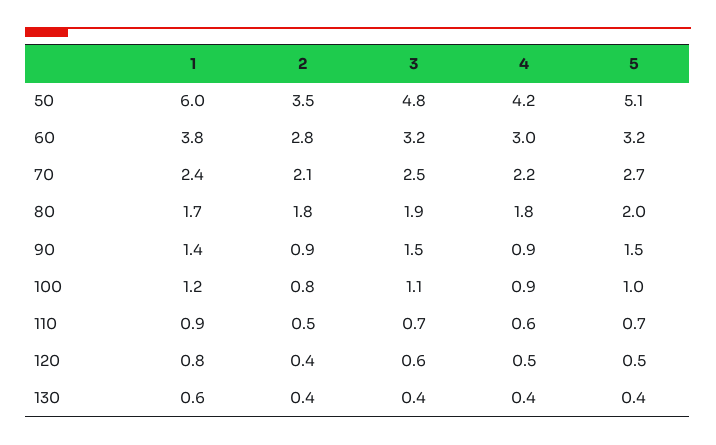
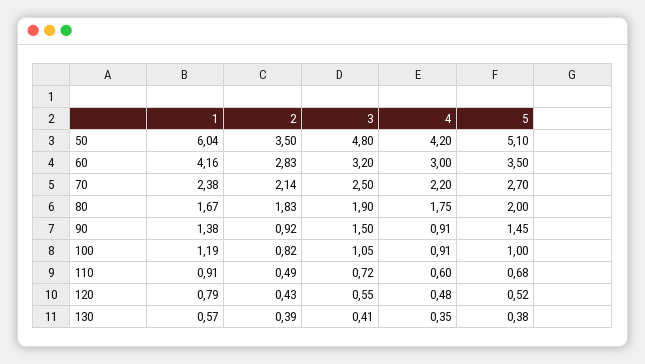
1, 60: 3.8 -> 4.16
5, 60: 3.2 -> 3.5

